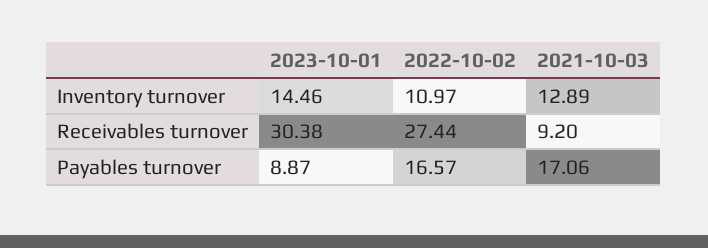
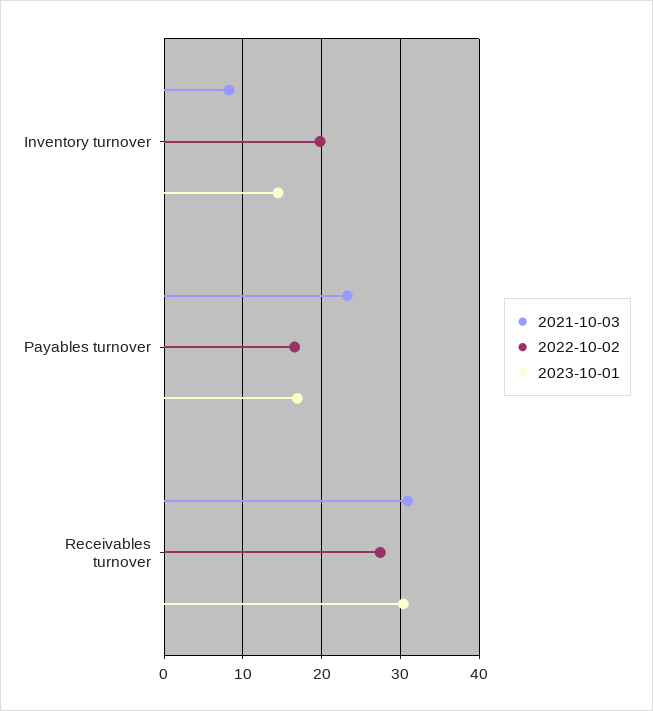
2022-10-02, Inventory turnover: 10.97 -> 20
2021-10-03, Inventory turnover: 12.89 -> 8
2021-10-03, Receivables turnover: 9.2 -> 31
2023-10-01, Payables turnover: 8.87 -> 17
2021-10-03, Payables turnover: 17.06 -> 23

